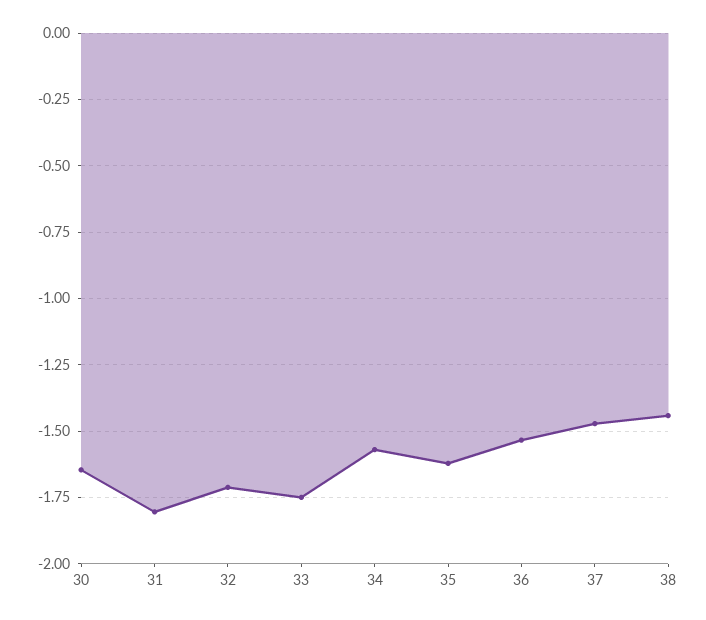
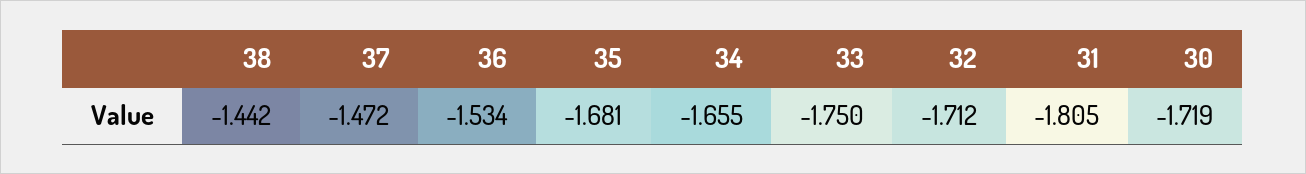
30: -1.65 -> -1.719
34: -1.575 -> -1.655
35: -1.625 -> -1.681

